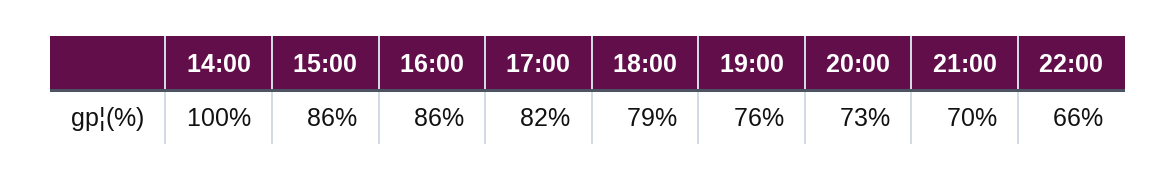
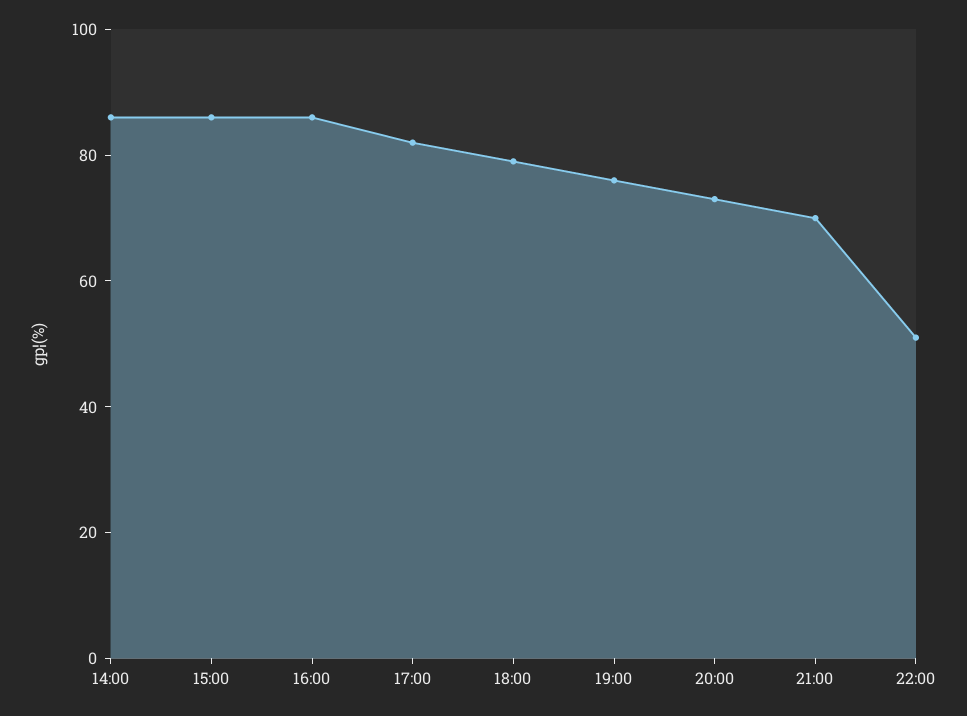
14:00: 100 -> 85
22:00: 66 -> 50

